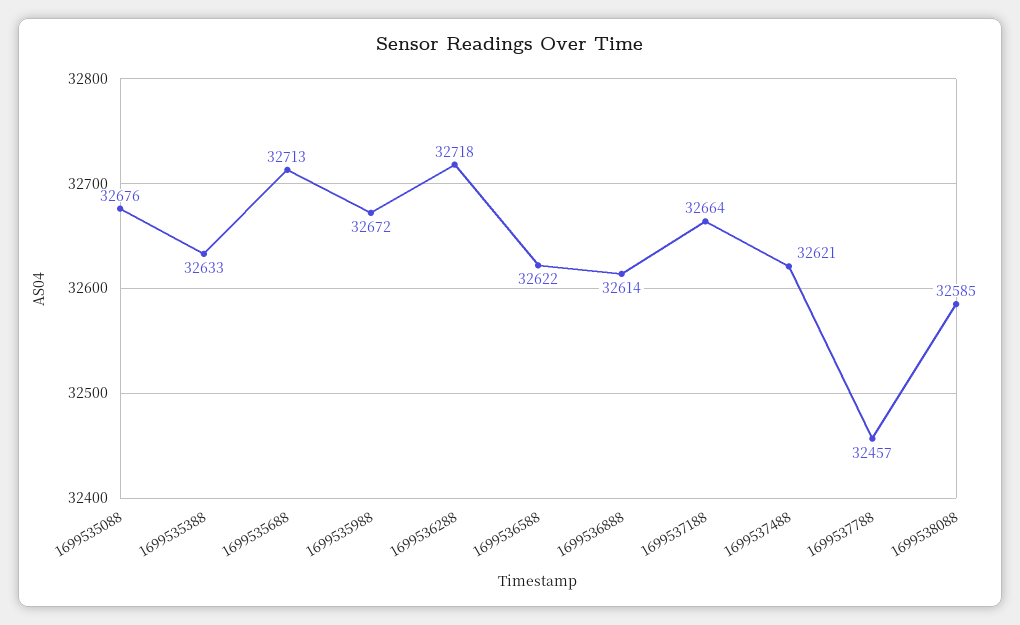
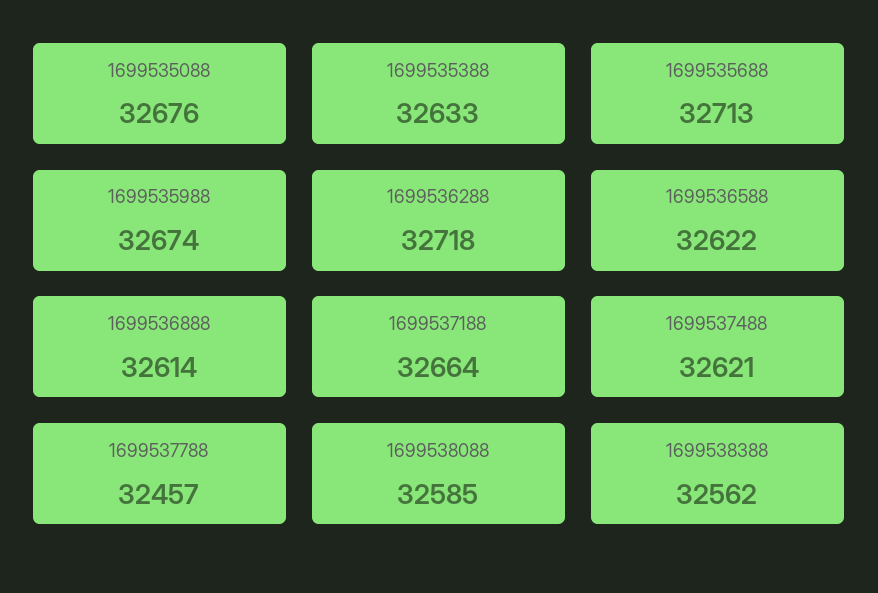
1699535988: 32672 -> 32674
1699538388: none -> 32562

